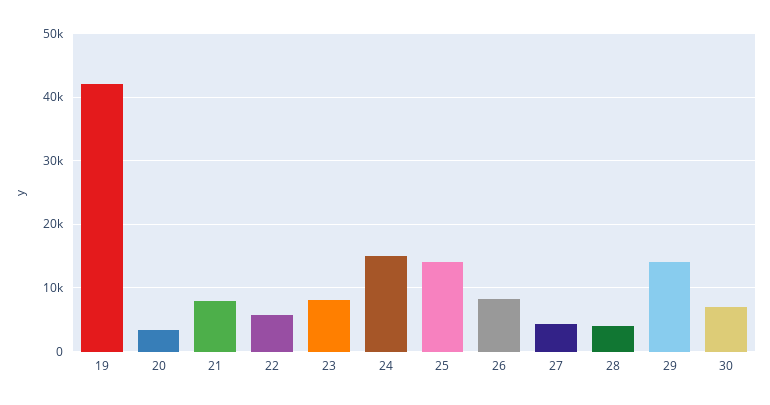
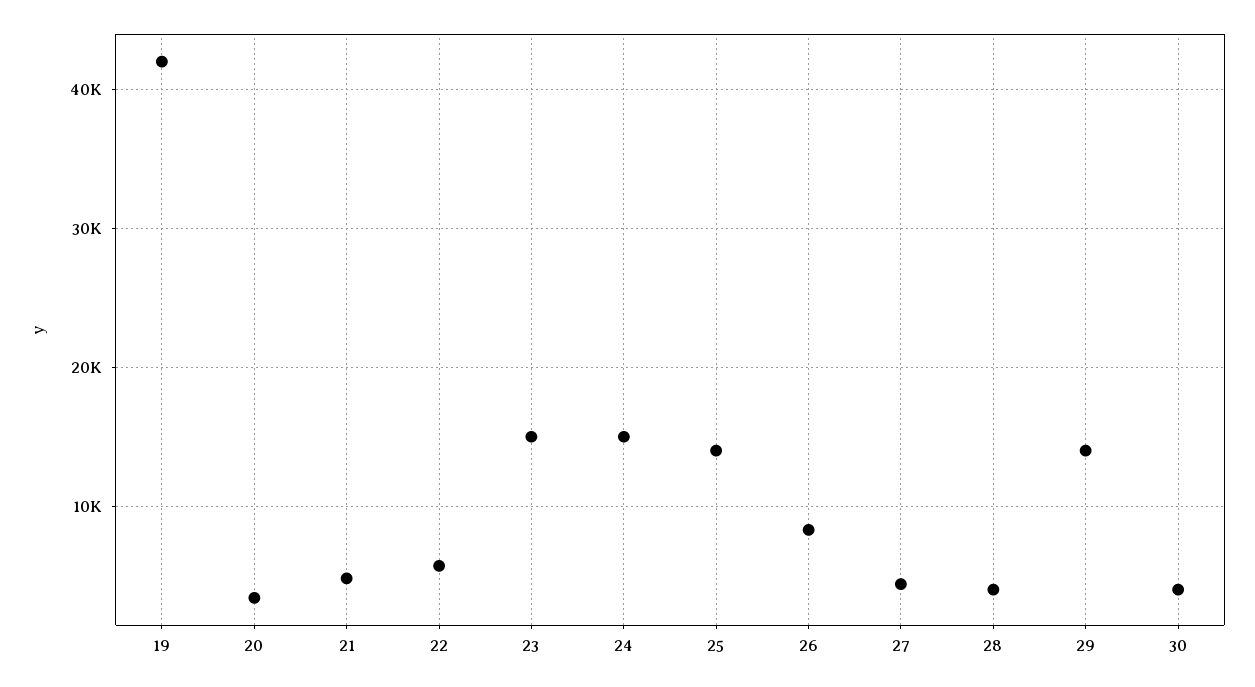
21: 8000 -> 5000
23: 8000 -> 15000
30: 7000 -> 4000

